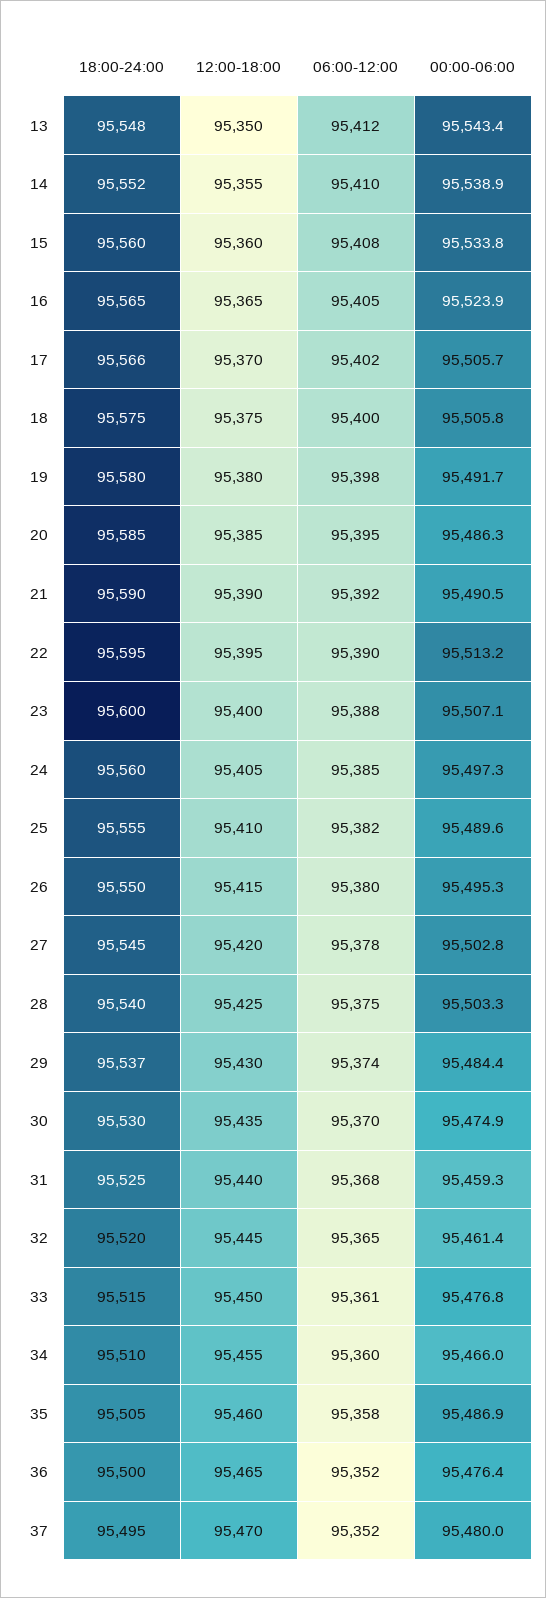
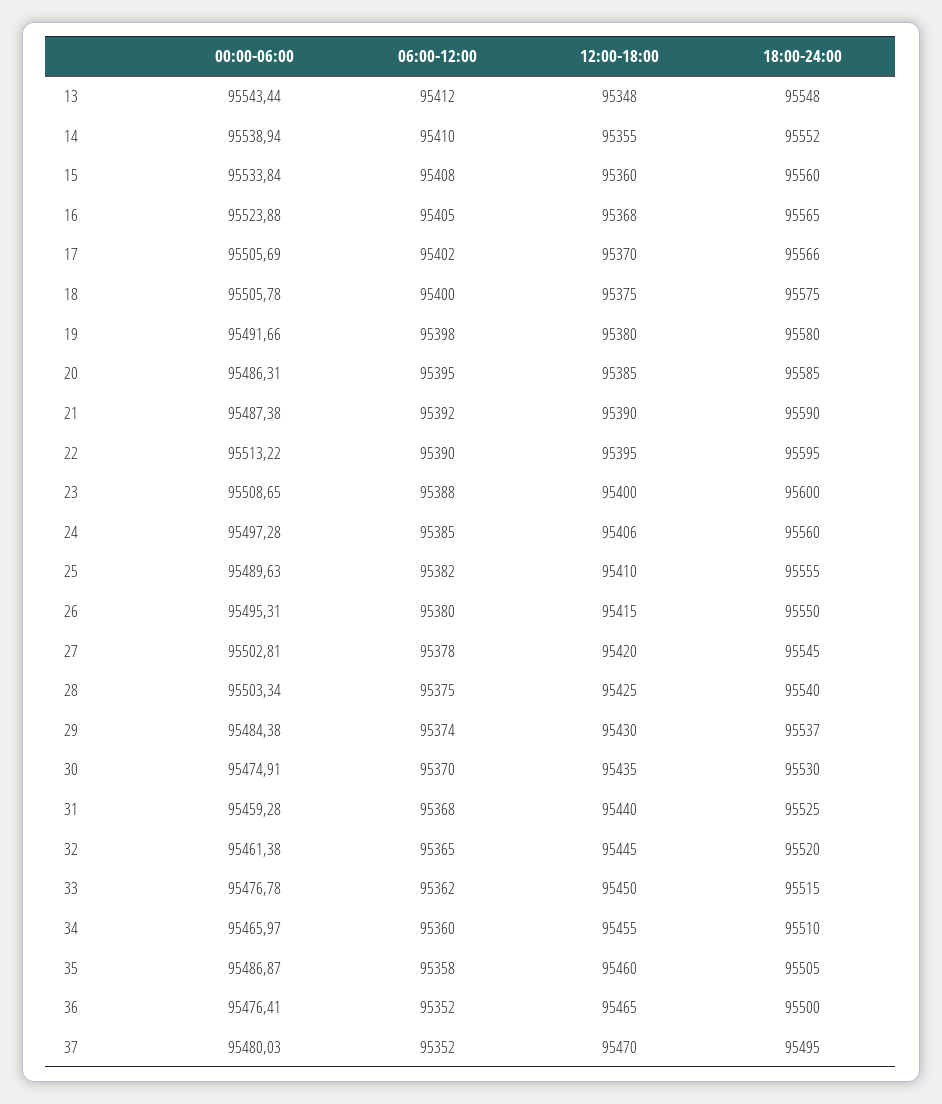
12:00-18:00, 13: 95350 -> 95348
12:00-18:00, 16: 95365 -> 95368
00:00-06:00, 21: 95490.5 -> 95487.38
00:00-06:00, 23: 95507.1 -> 95508.65
12:00-18:00, 24: 95405 -> 95406
06:00-12:00, 33: 95361 -> 95362

